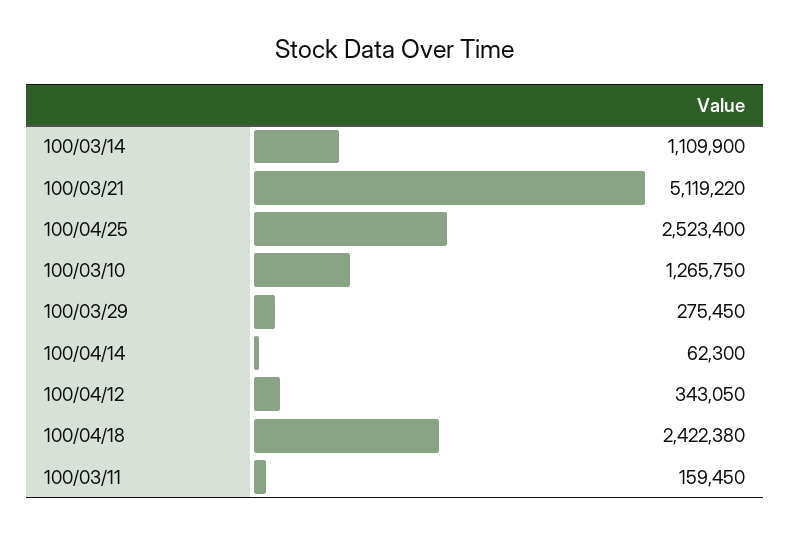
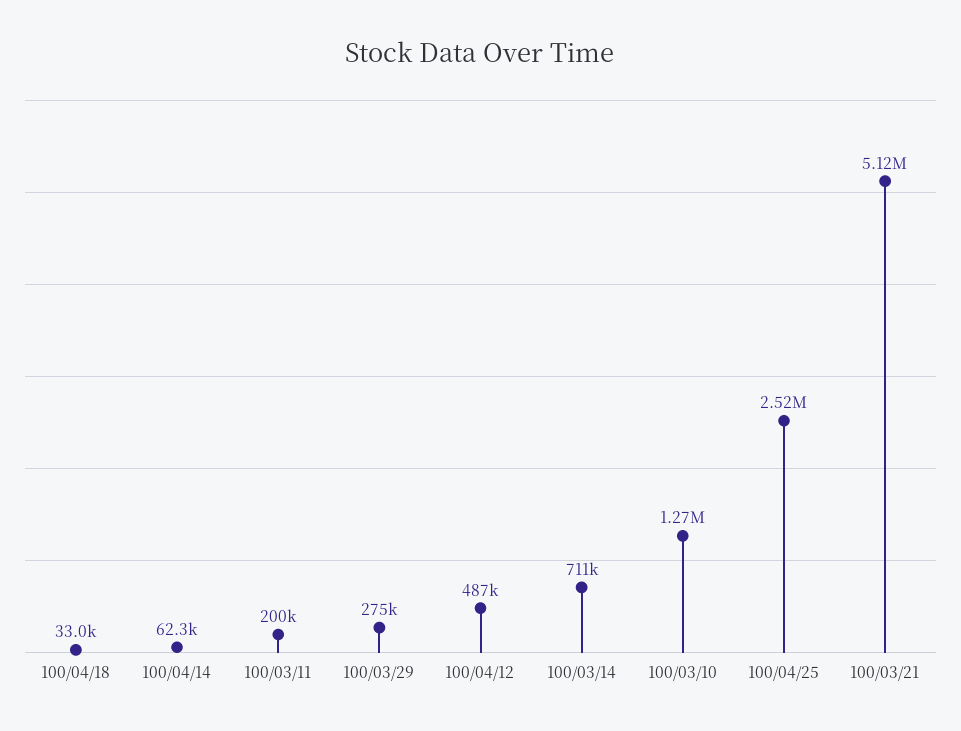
100/03/14: 1109900 -> 711000
100/04/12: 343050 -> 487000
100/04/18: 2422380 -> 33000
100/03/11: 159450 -> 200000

